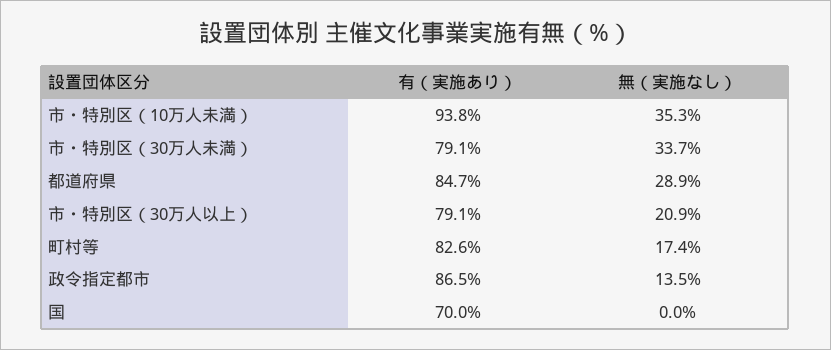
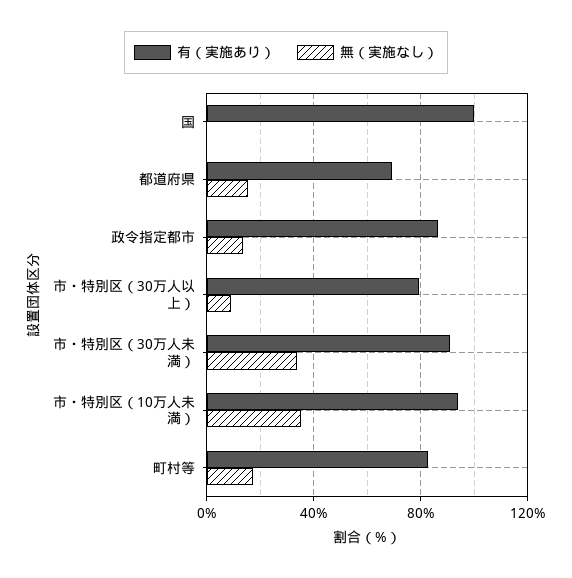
有（実施あり）, 市・特別区（30万人未満）: 79.1 -> 90
有（実施あり）, 都道府県: 84.7 -> 70
無（実施なし）, 都道府県: 28.9 -> 15
無（実施なし）, 市・特別区（30万人以上）: 20.9 -> 10
有（実施あり）, 国: 70 -> 100

